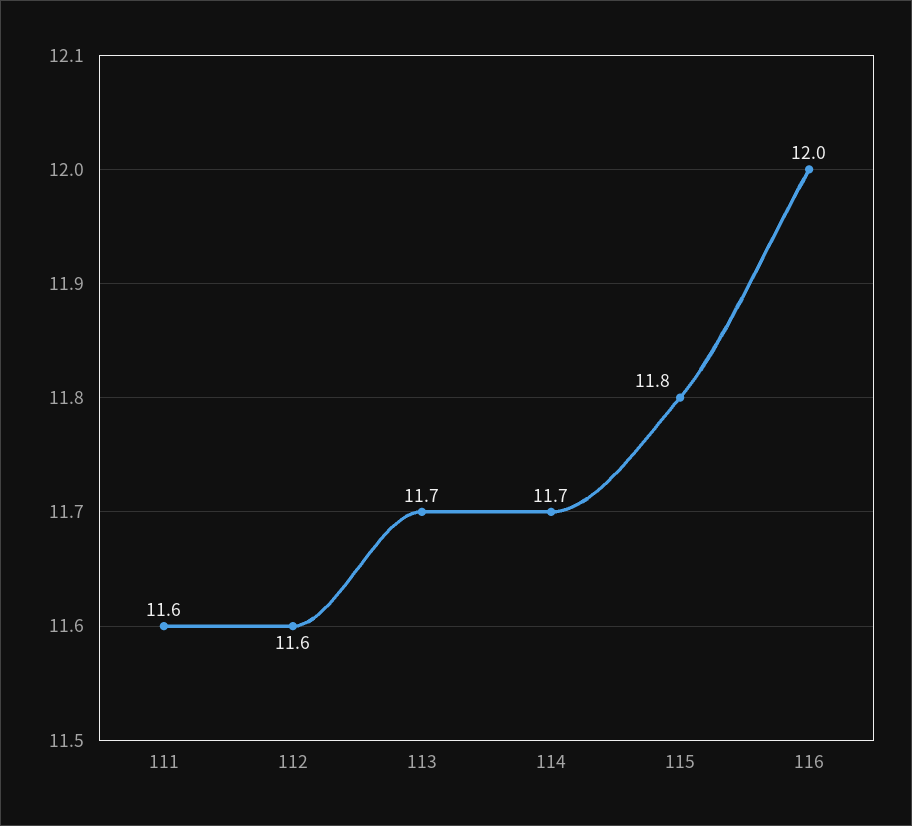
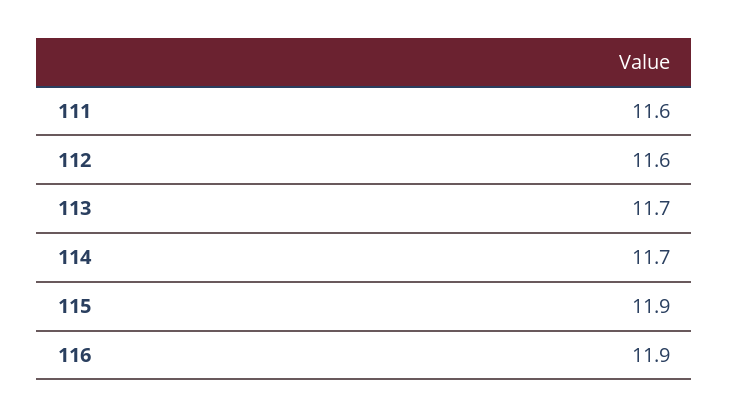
115: 11.8 -> 11.9
116: 12 -> 11.9

